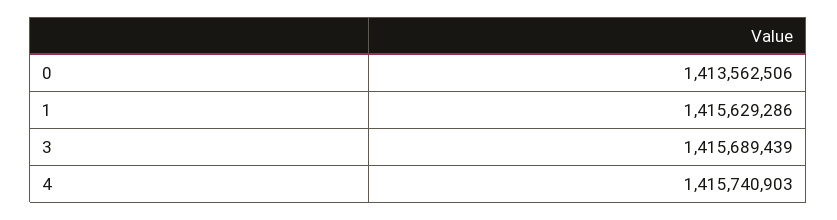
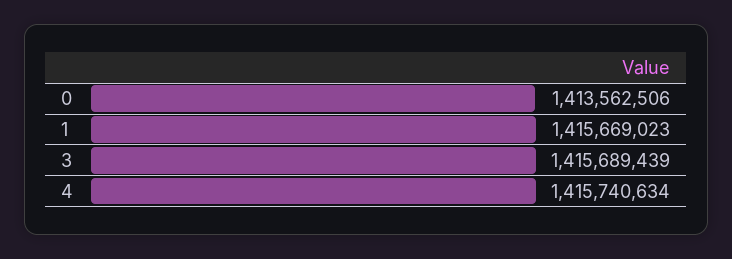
1: 1415629286 -> 1415669023
4: 1415740903 -> 1415740634

